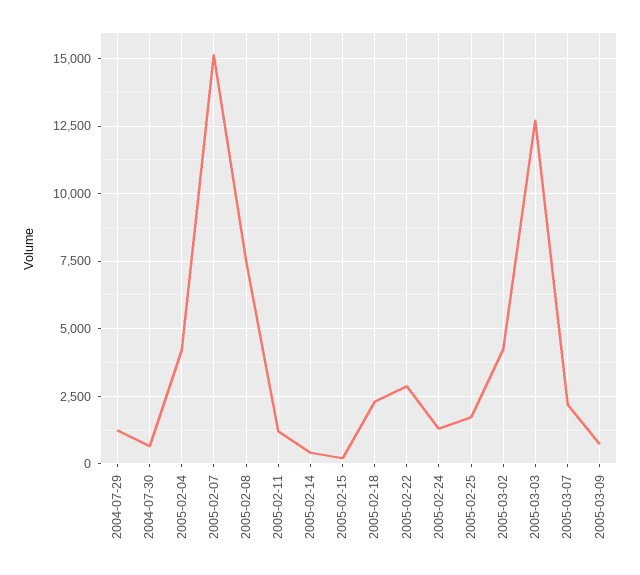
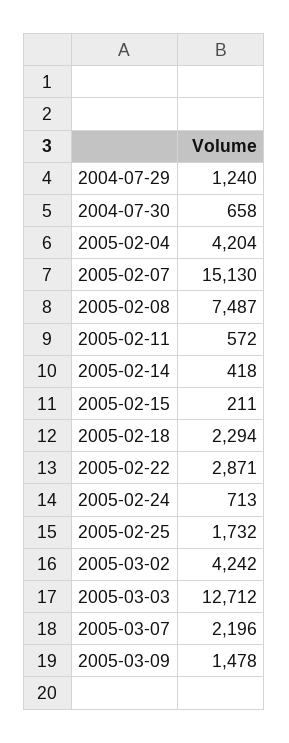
2005-02-11: 1250 -> 572
2005-02-24: 1250 -> 713
2005-03-09: 750 -> 1478

